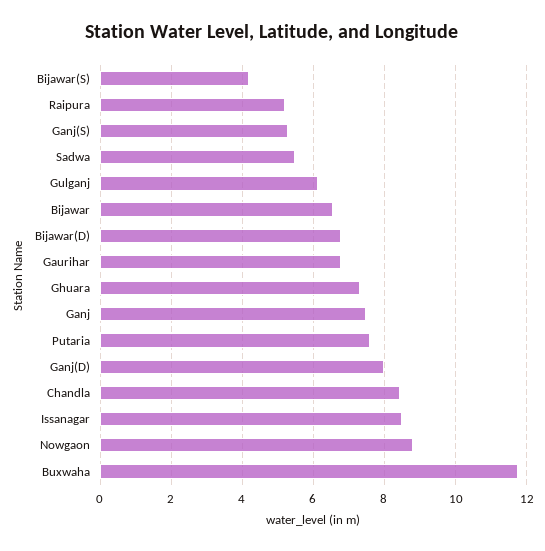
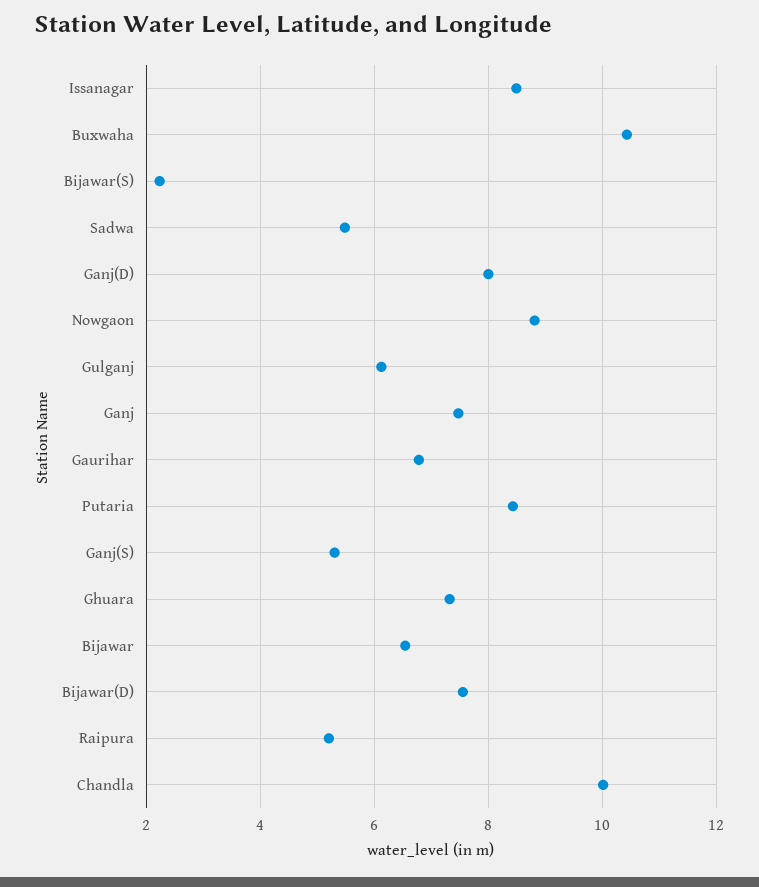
Bijawar(S): 4.2 -> 2.2
Bijawar(D): 6.8 -> 7.6
Putaria: 7.6 -> 8.4
Chandla: 8.4 -> 10
Buxwaha: 11.8 -> 10.4

